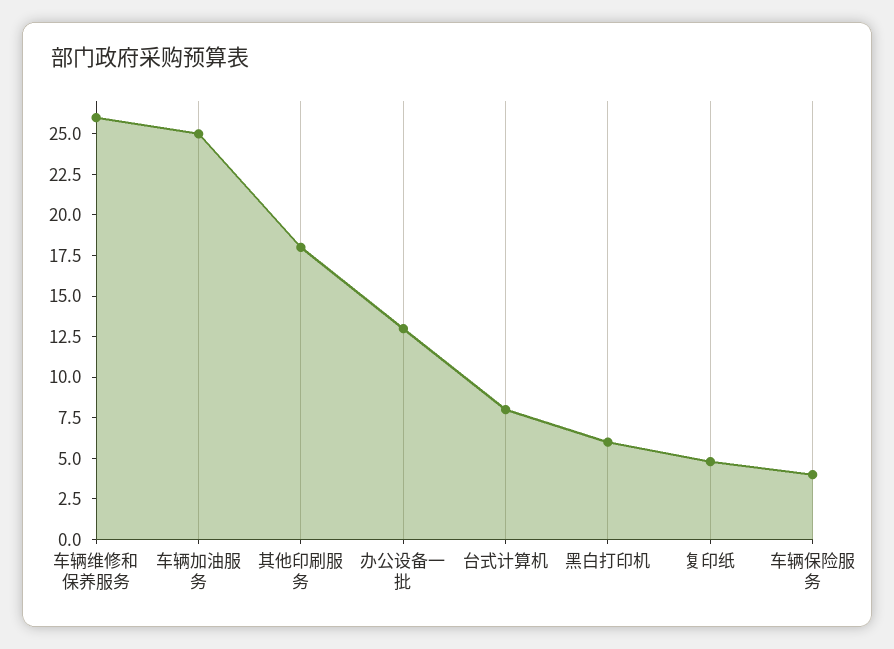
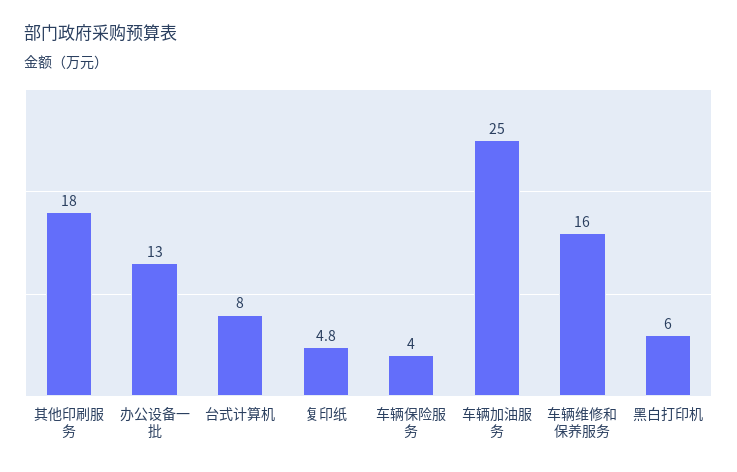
车辆维修和保养服务: 26 -> 16

